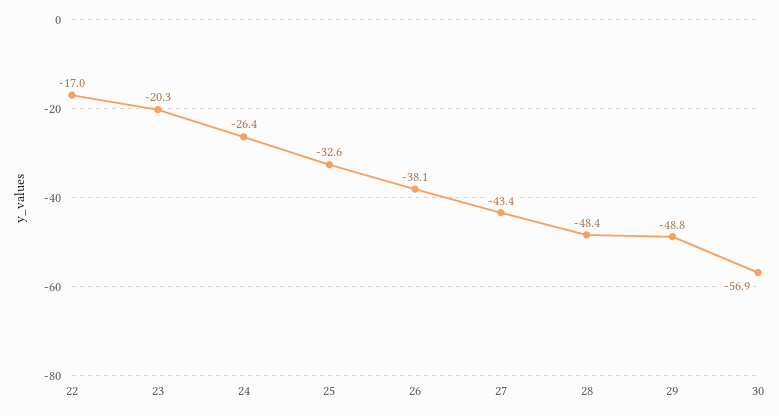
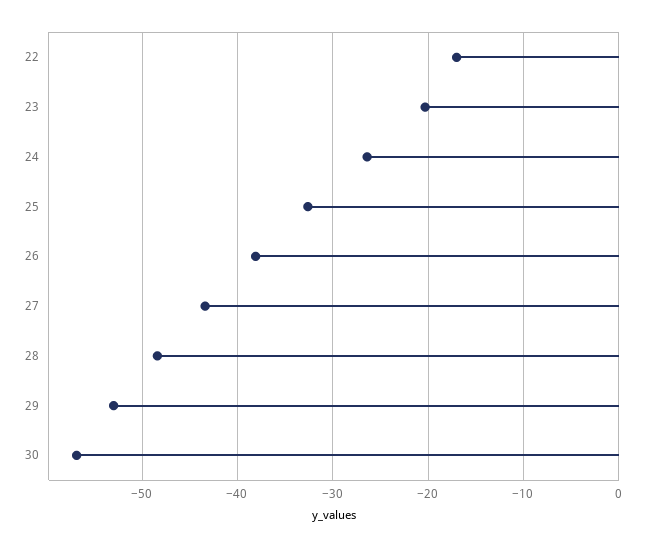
29: -48.8 -> -53

